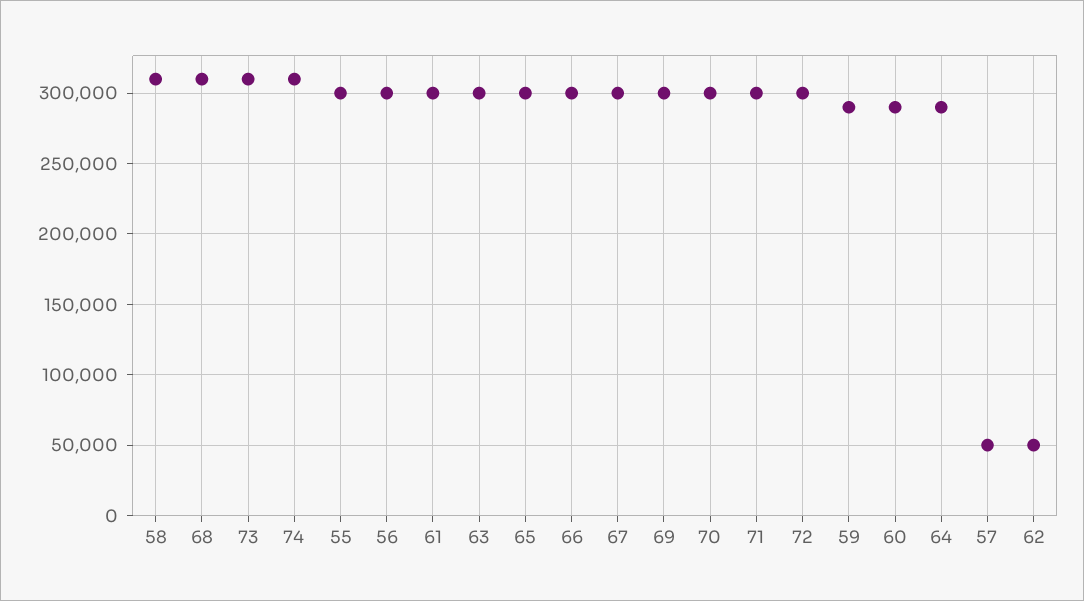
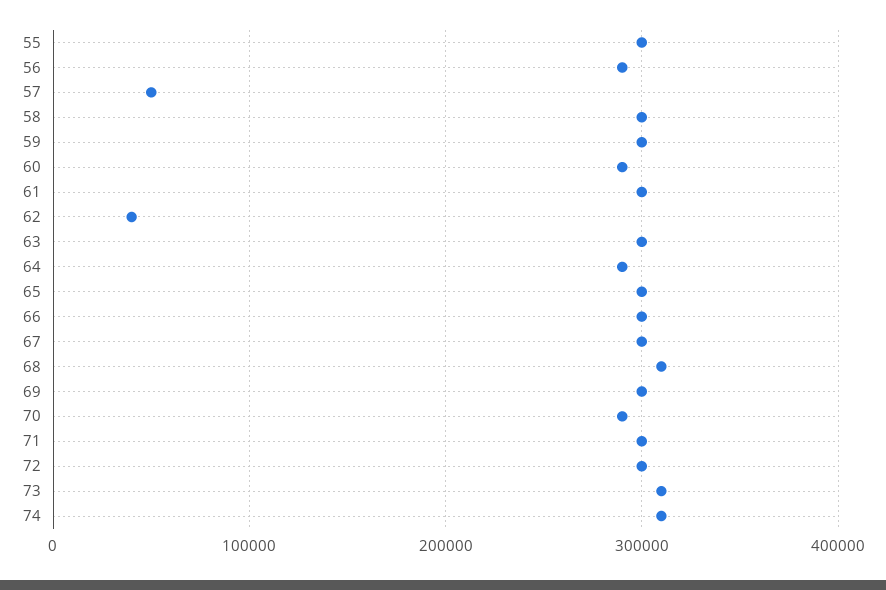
58: 310000 -> 300000
56: 300000 -> 290000
70: 300000 -> 290000
59: 290000 -> 300000
62: 50000 -> 40000

